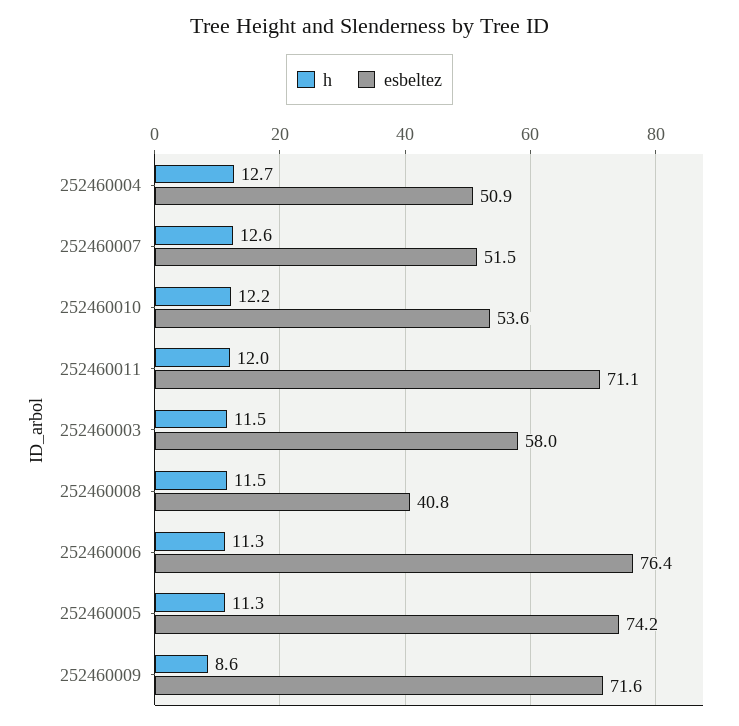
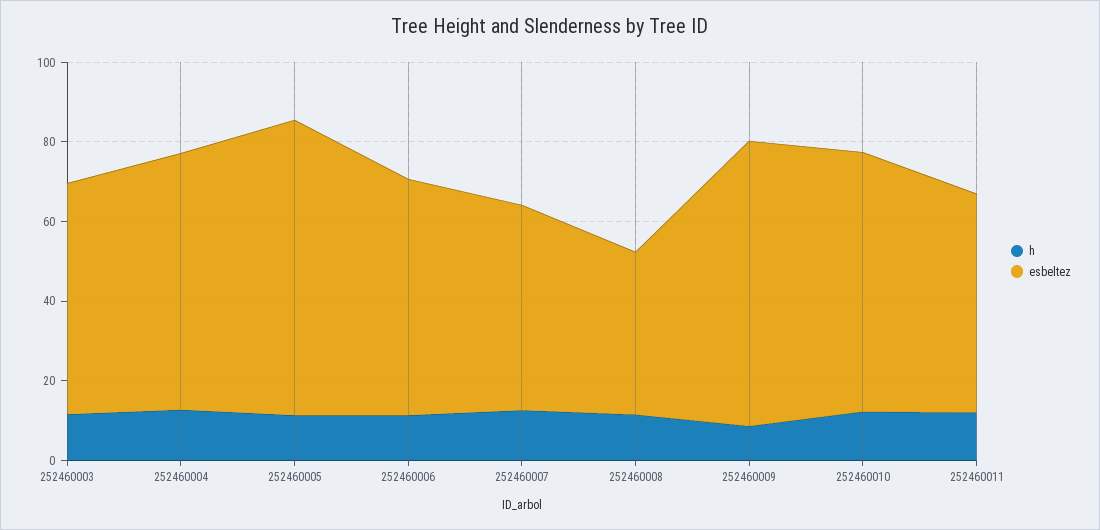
esbeltez, 252460004: 50.9 -> 65
esbeltez, 252460010: 53.6 -> 65
esbeltez, 252460011: 71.1 -> 55
esbeltez, 252460006: 76.4 -> 60

